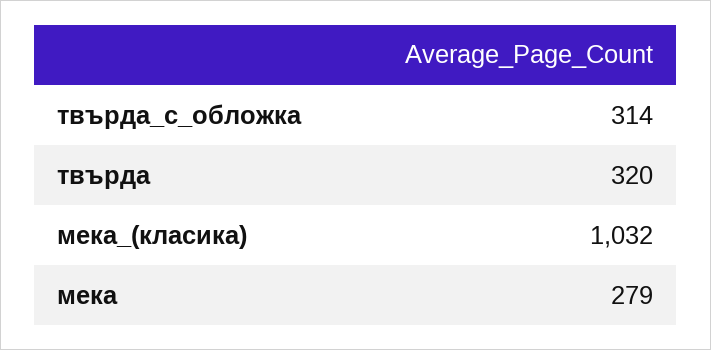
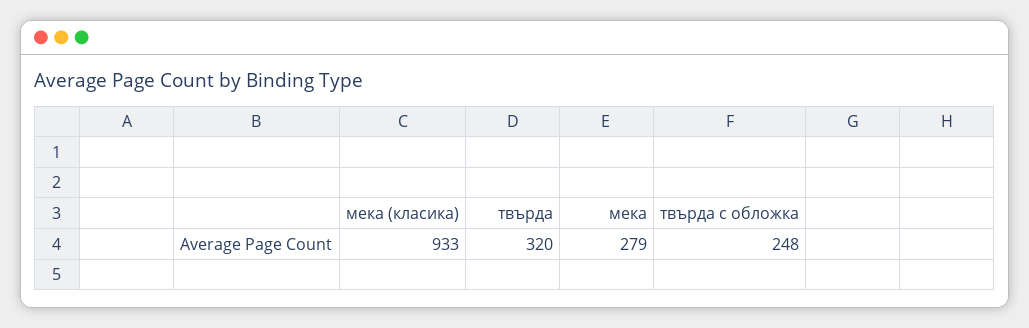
твърда_с_обложка: 314 -> 248
мека_(класика): 1032 -> 933

